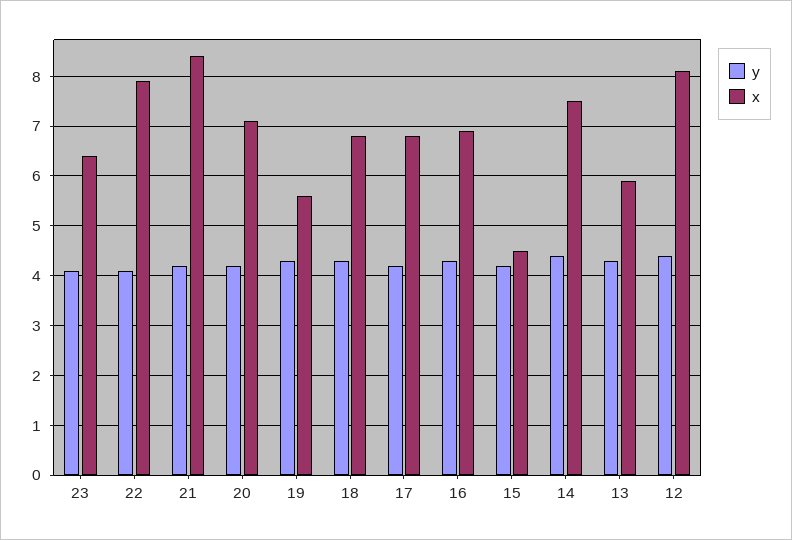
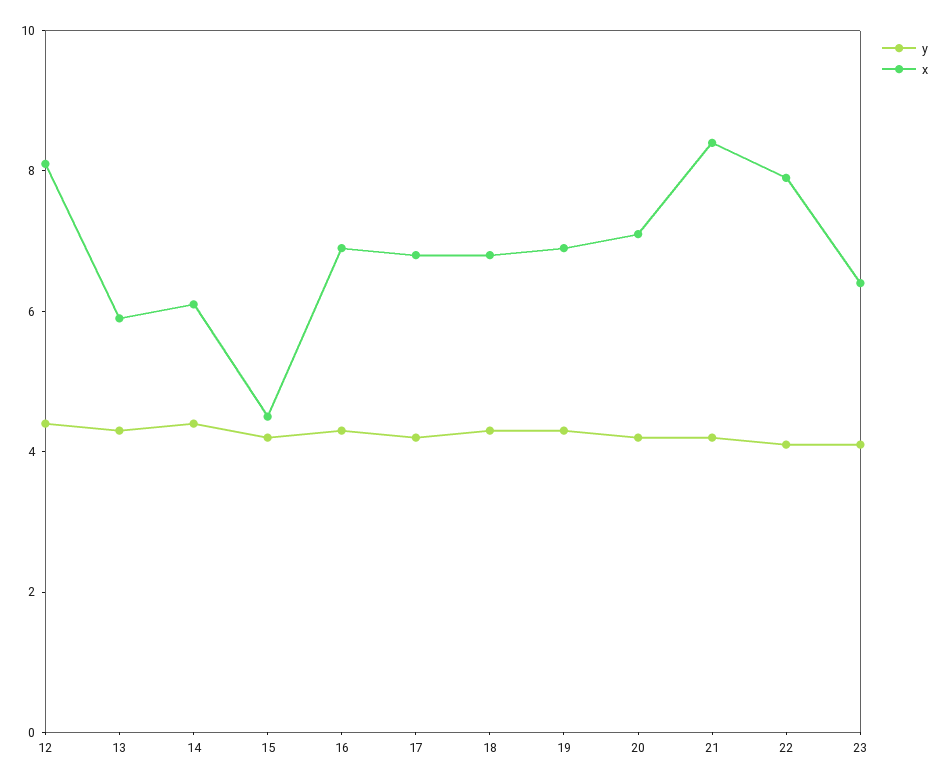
x, 19: 5.5 -> 7
x, 14: 7.5 -> 6

